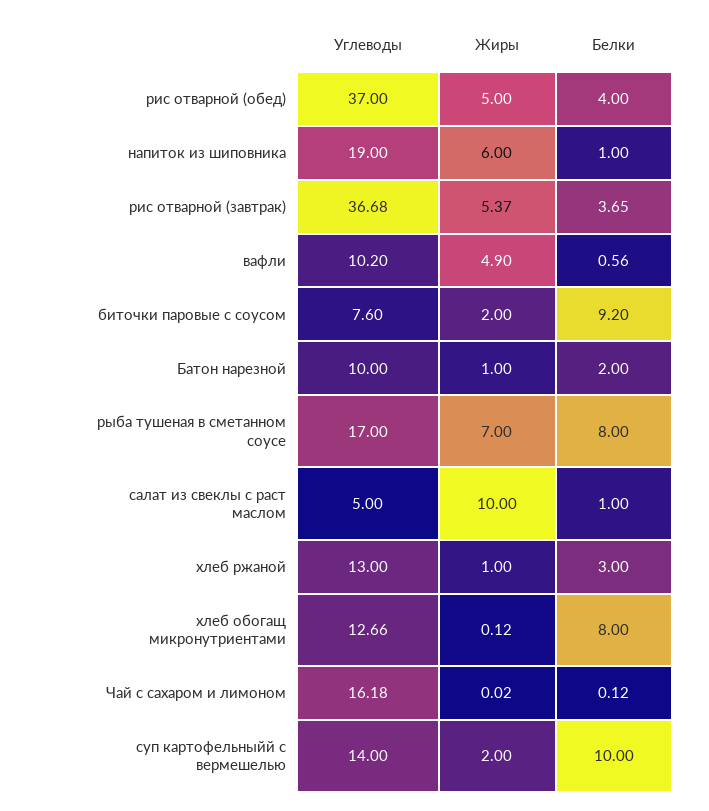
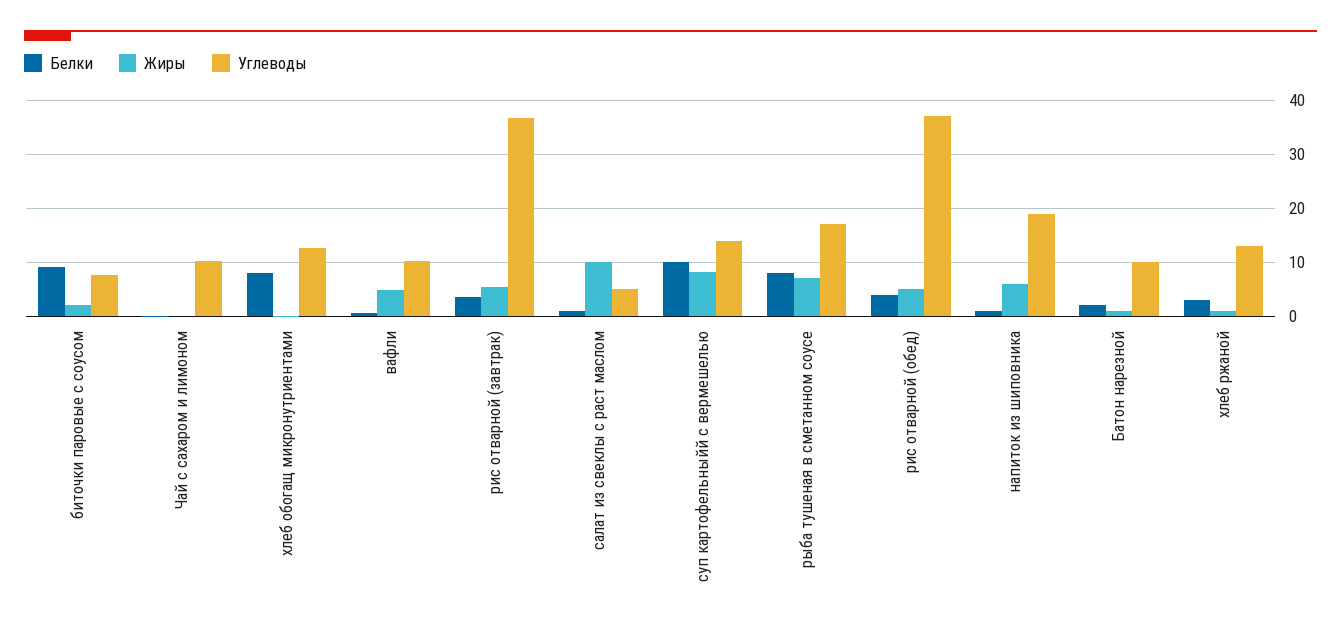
Углеводы, Чай с сахаром и лимоном: 16.18 -> 10
Жиры, суп картофельныйй с вермешелью: 2 -> 8

